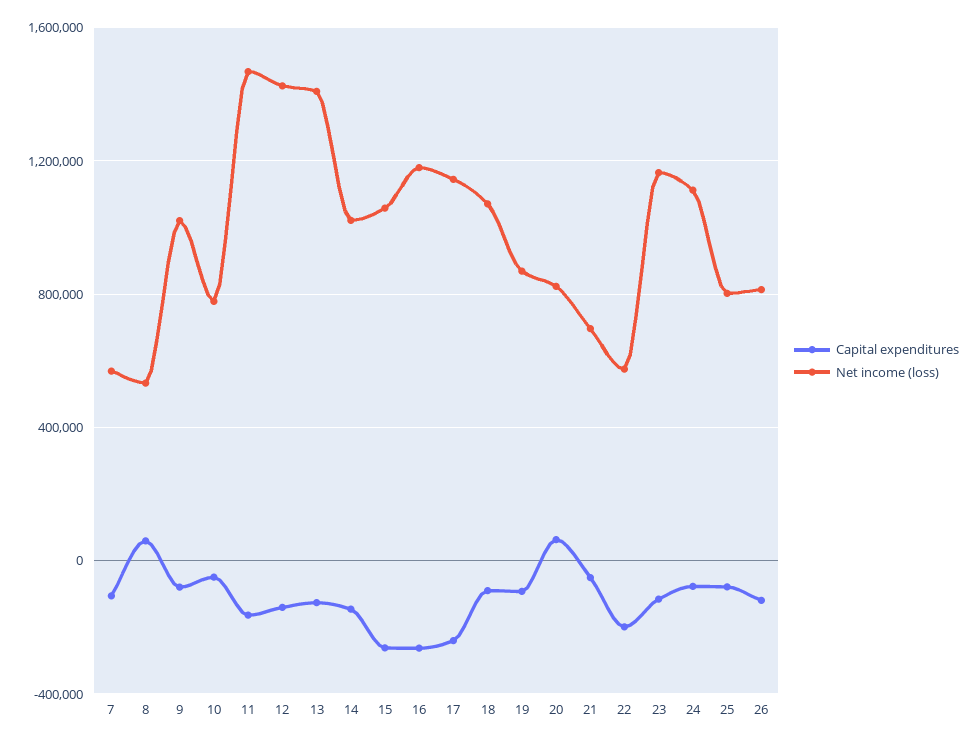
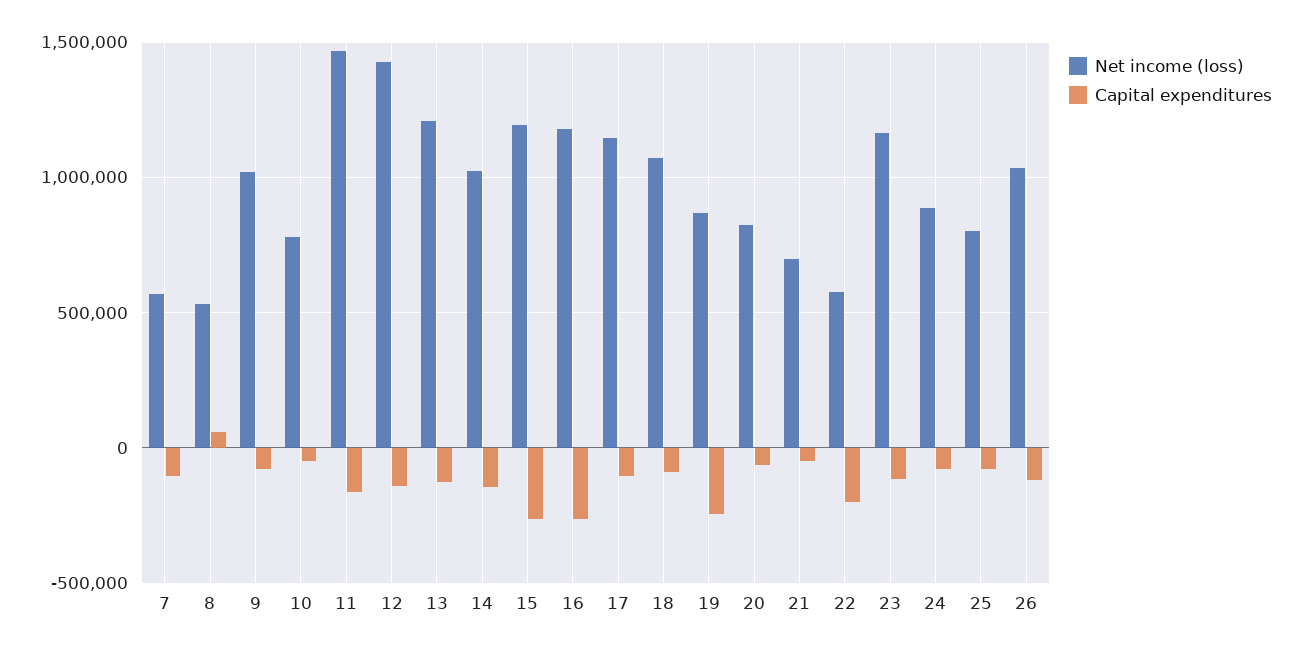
Net income (loss), 13: 1400000 -> 1200000
Net income (loss), 15: 1050000 -> 1200000
Capital expenditures, 17: -250000 -> -100000
Capital expenditures, 19: -100000 -> -250000
Capital expenditures, 20: 50000 -> -50000
Net income (loss), 24: 1100000 -> 900000
Net income (loss), 26: 800000 -> 1050000

